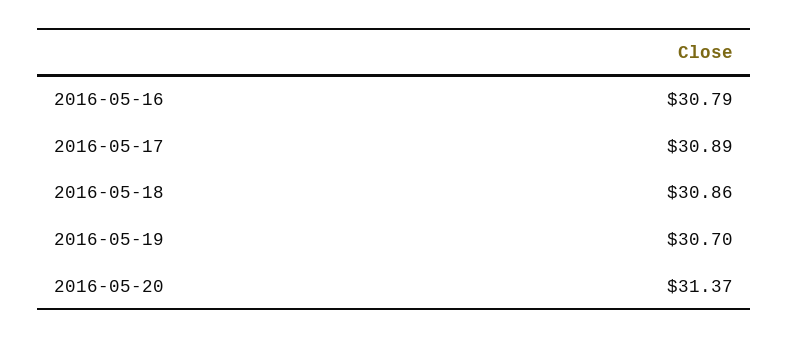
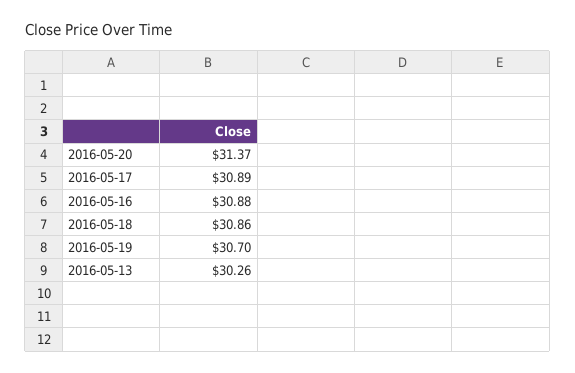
2016-05-16: 30.79 -> 30.88
2016-05-13: none -> 30.26

